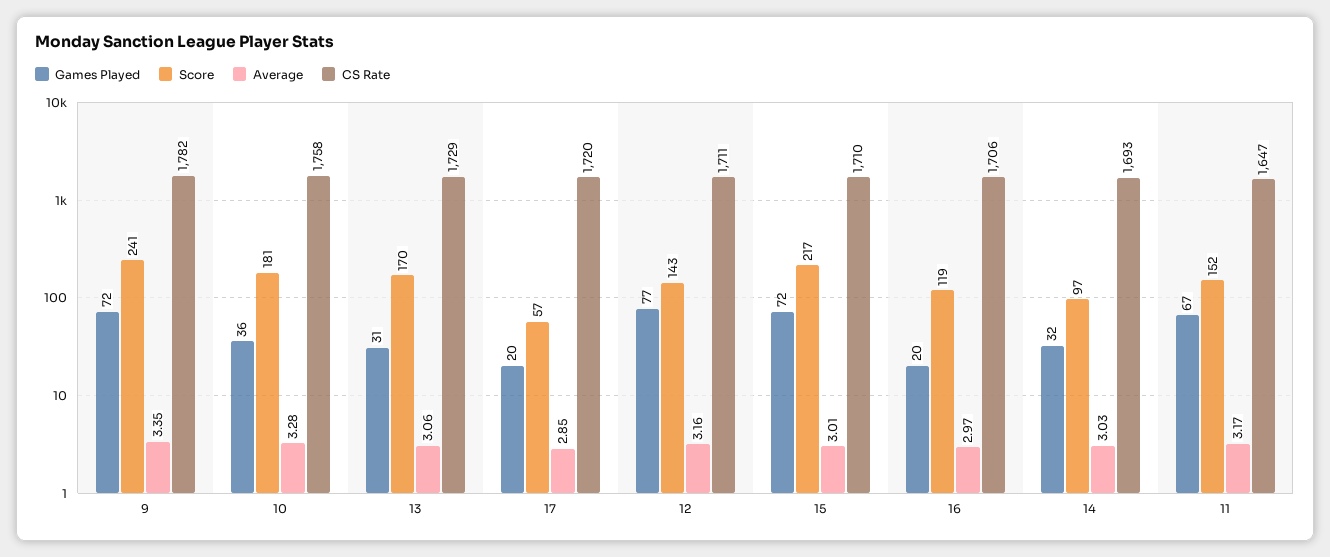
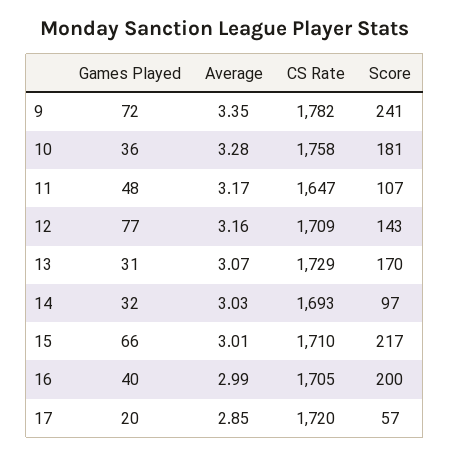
Average, 13: 3.06 -> 3.07
CS Rate, 12: 1711 -> 1709
Games Played, 15: 72 -> 66
Games Played, 16: 20 -> 40
Score, 16: 119 -> 200
Average, 16: 2.97 -> 2.99
CS Rate, 16: 1706 -> 1705
Games Played, 11: 67 -> 48
Score, 11: 152 -> 107

